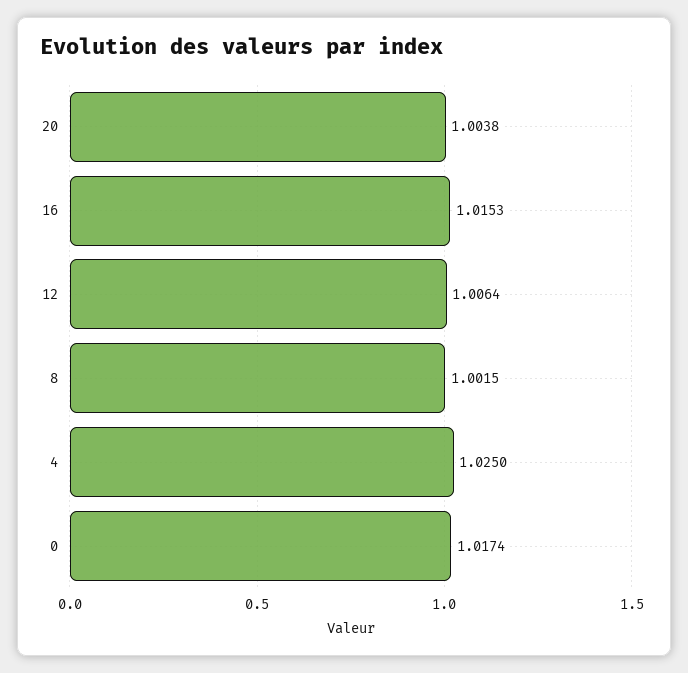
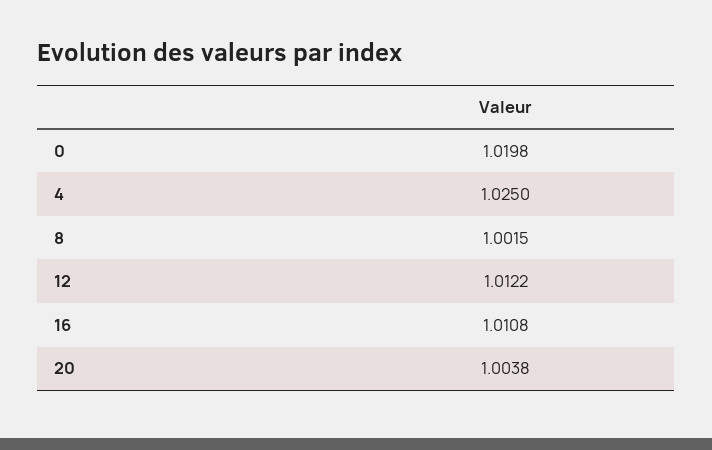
16: 1.0153 -> 1.0108
12: 1.0064 -> 1.0122
0: 1.0174 -> 1.0198

